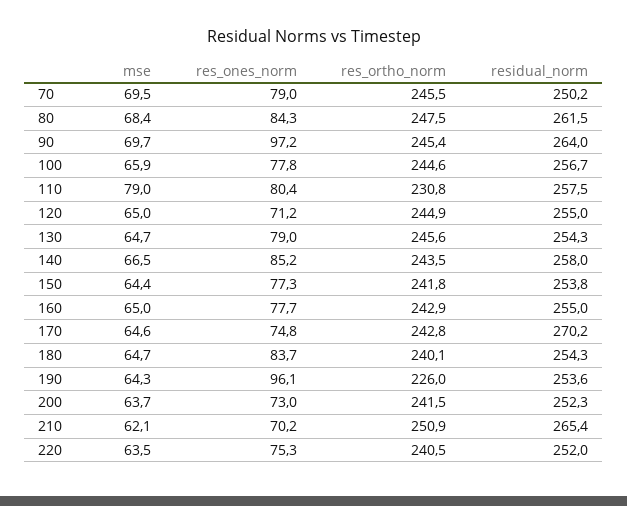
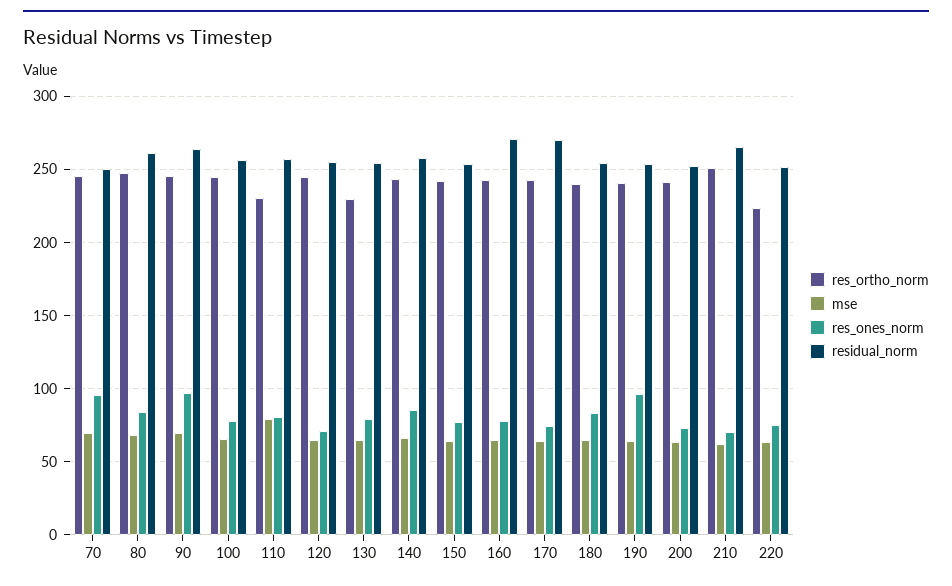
res_ones_norm, 70: 79 -> 95
res_ortho_norm, 130: 245.6 -> 230
residual_norm, 160: 255 -> 270
res_ortho_norm, 190: 226 -> 240
res_ortho_norm, 220: 240.5 -> 225

